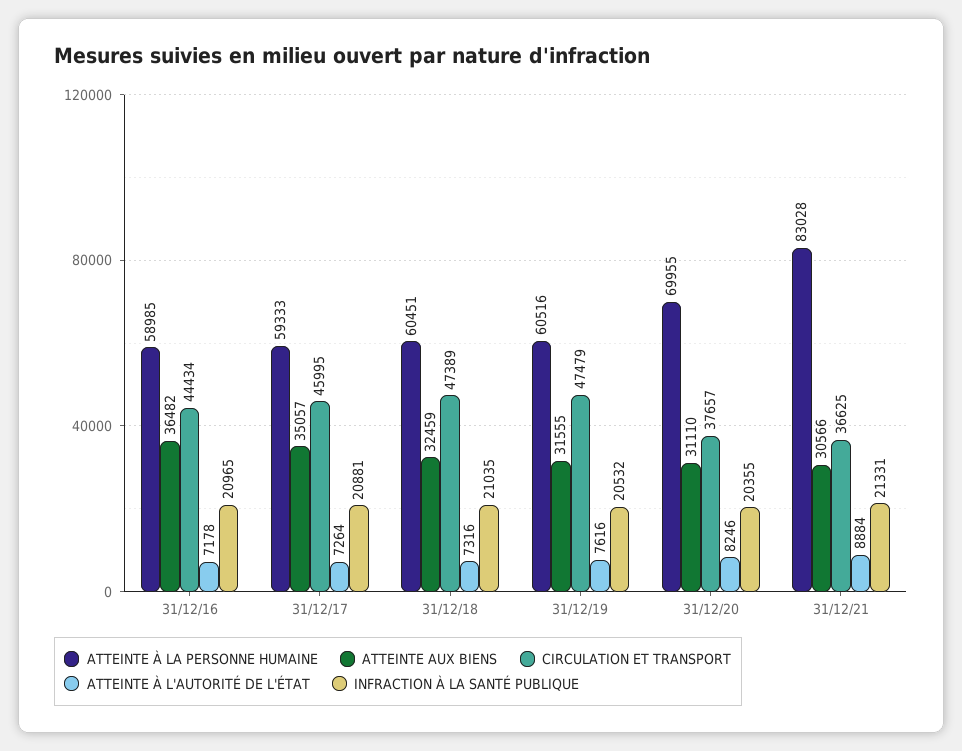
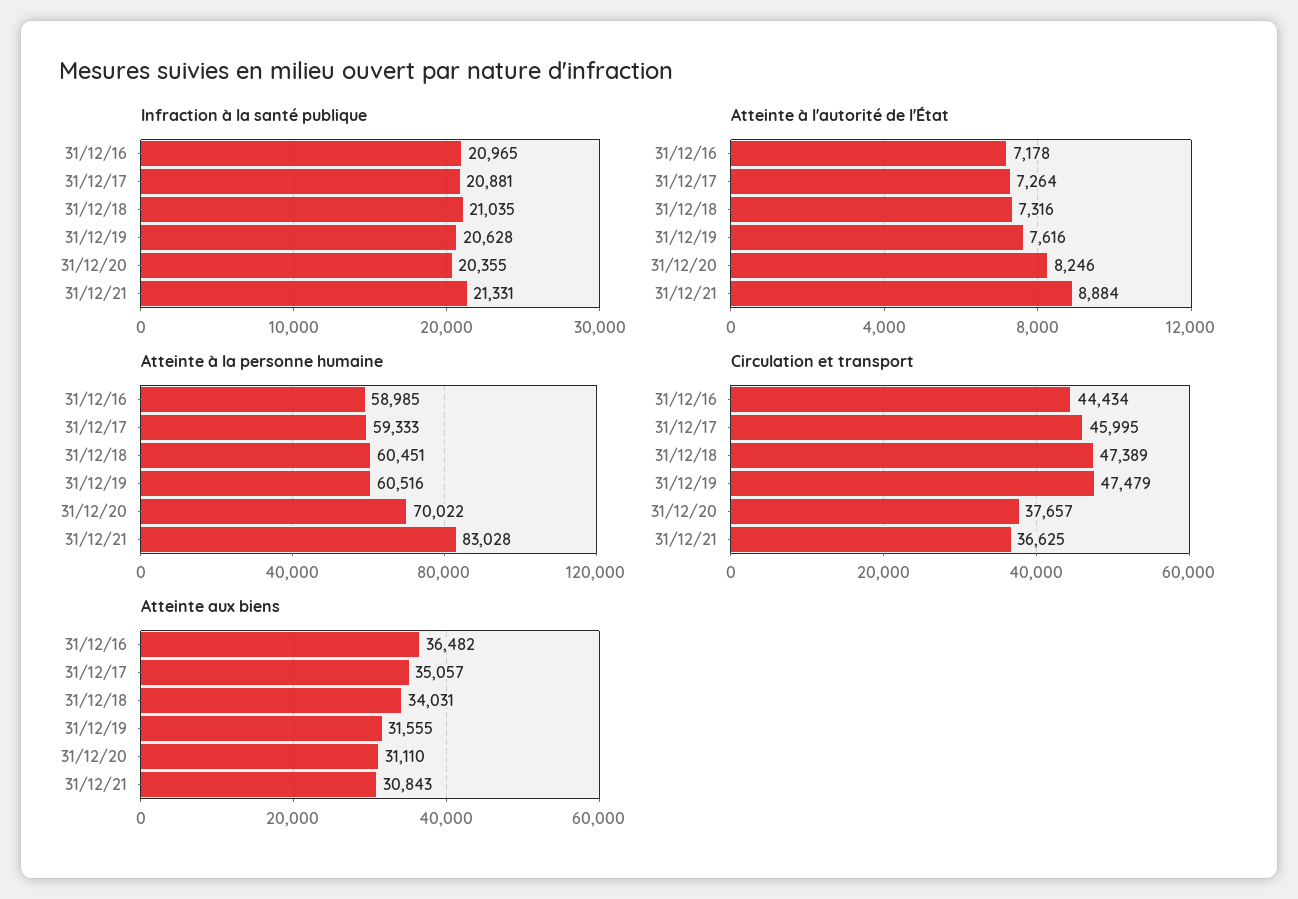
ATTEINTE AUX BIENS, 31/12/18: 32459 -> 34031
INFRACTION À LA SANTÉ PUBLIQUE, 31/12/19: 20532 -> 20628
ATTEINTE À LA PERSONNE HUMAINE, 31/12/20: 69955 -> 70022
ATTEINTE AUX BIENS, 31/12/21: 30566 -> 30843

